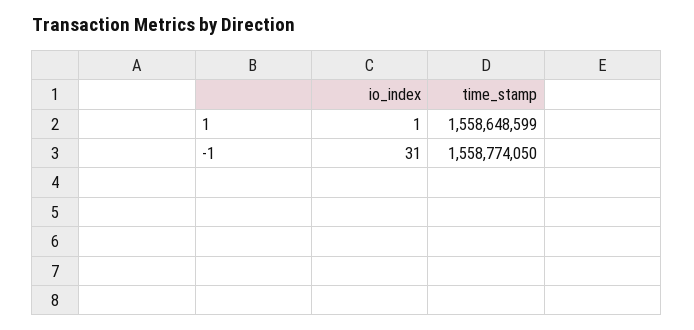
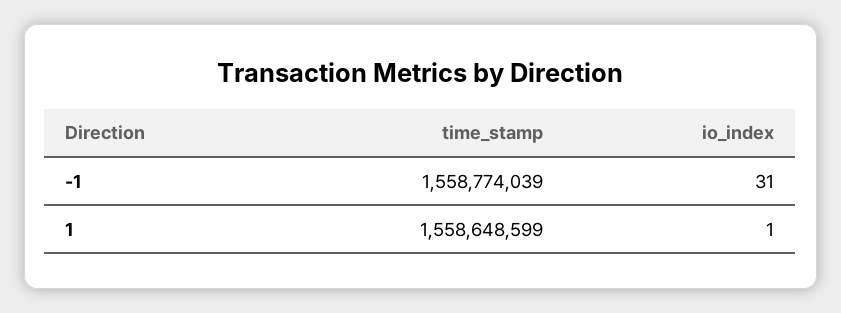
time_stamp, -1: 1558774050 -> 1558774039

